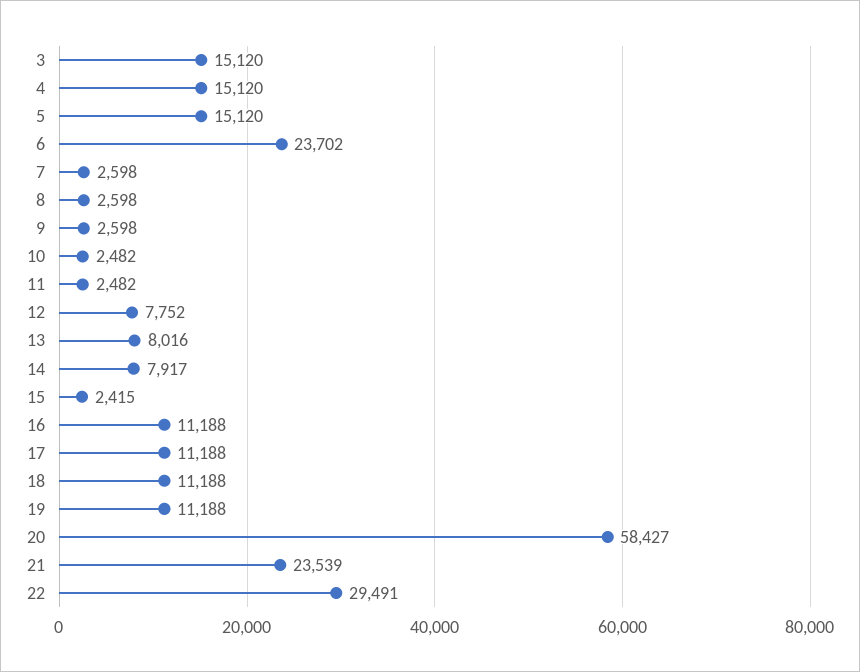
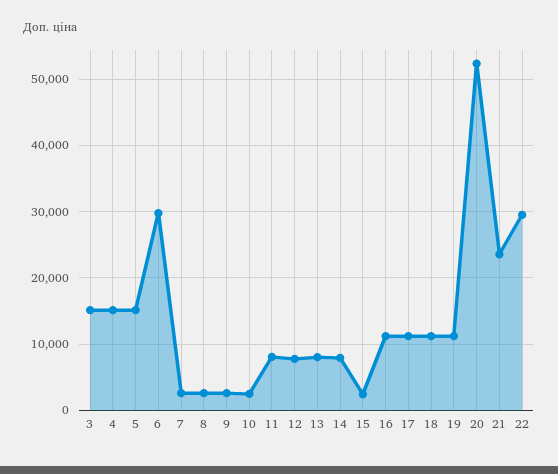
6: 23702 -> 30000
11: 2482 -> 8000
20: 58427 -> 52000

